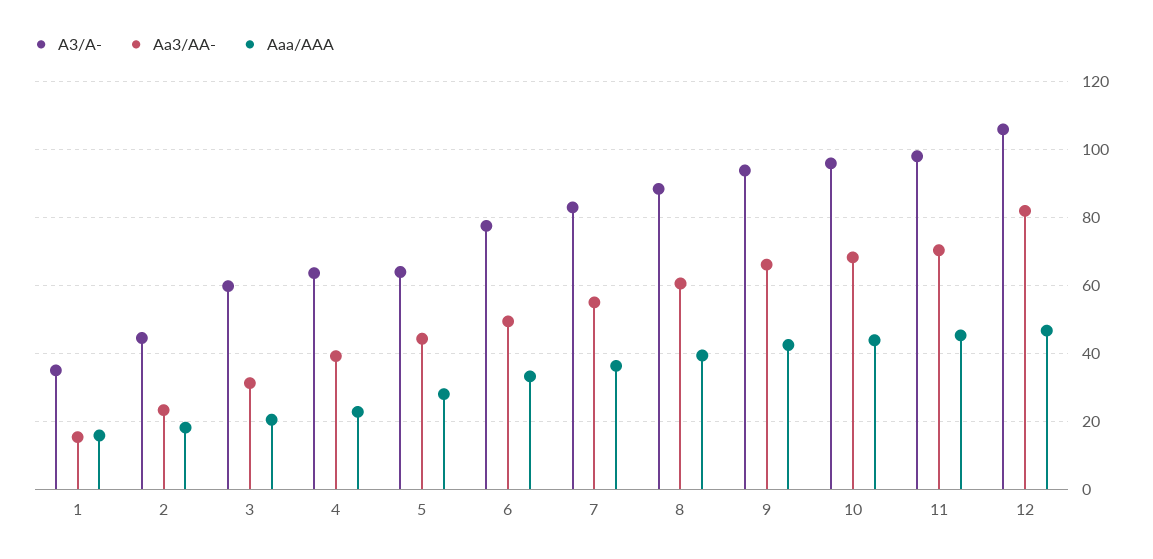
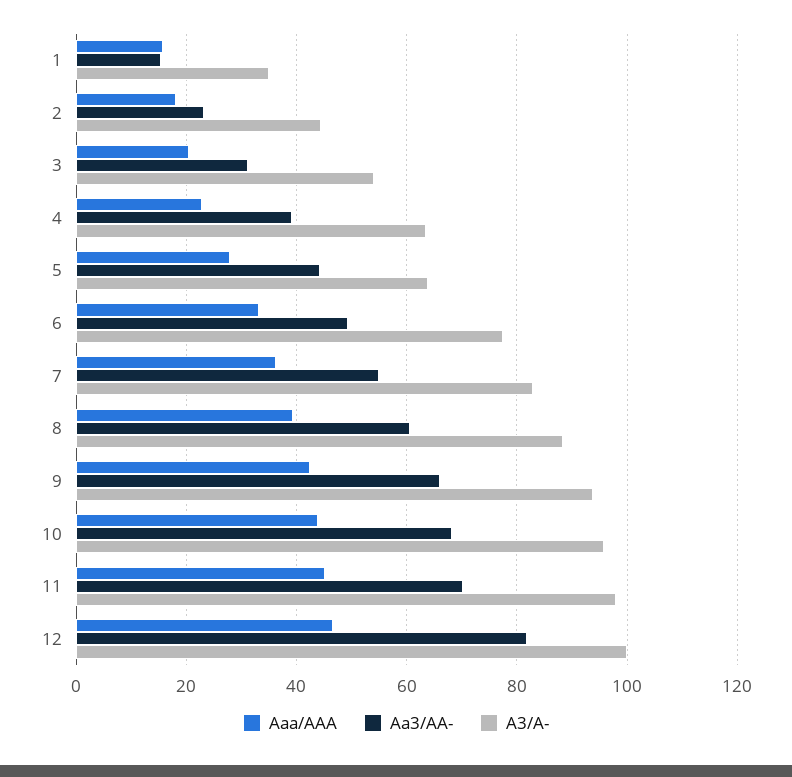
A3/A-, 3: 60 -> 54
A3/A-, 12: 106 -> 100

